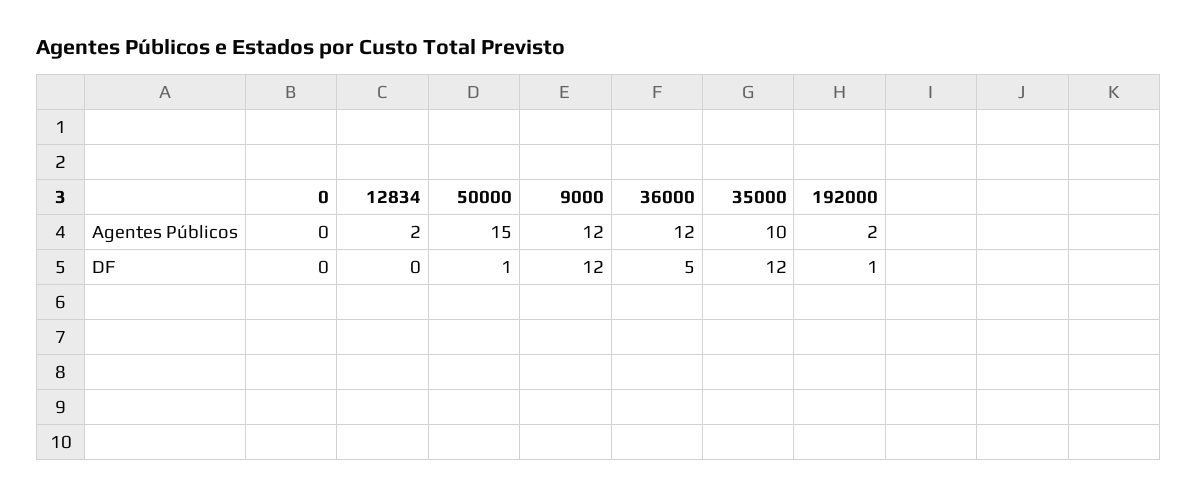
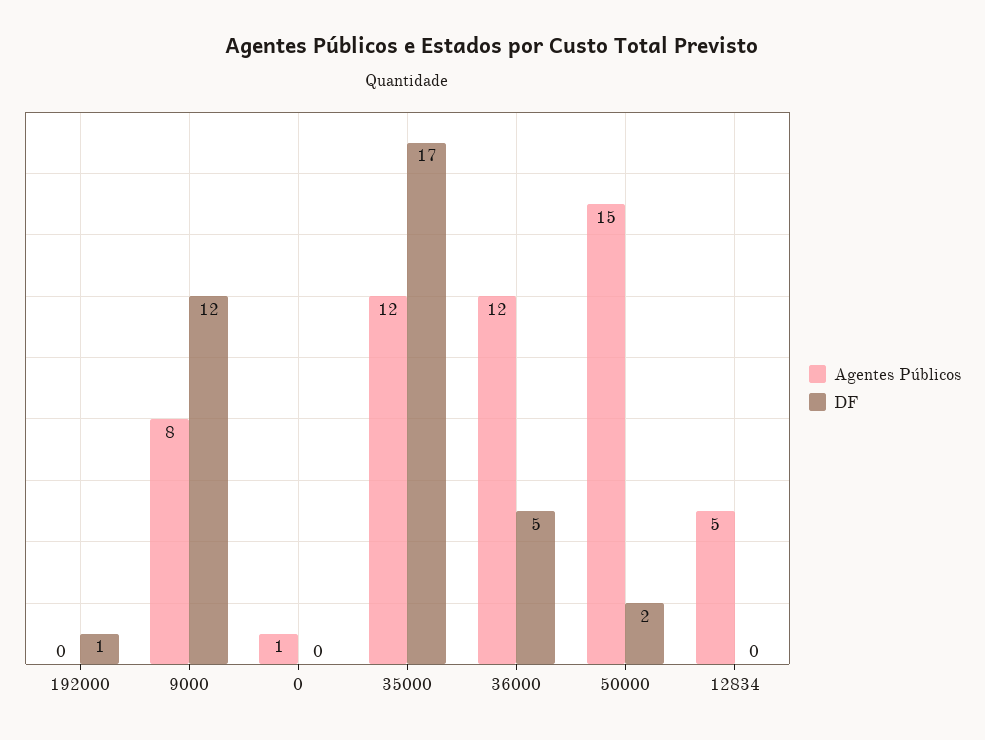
Agentes Públicos, 0: 0 -> 1
Agentes Públicos, 12834: 2 -> 5
Agentes Públicos, 9000: 12 -> 8
Agentes Públicos, 35000: 10 -> 12
Agentes Públicos, 192000: 2 -> 0
DF, 50000: 1 -> 2
DF, 35000: 12 -> 17

